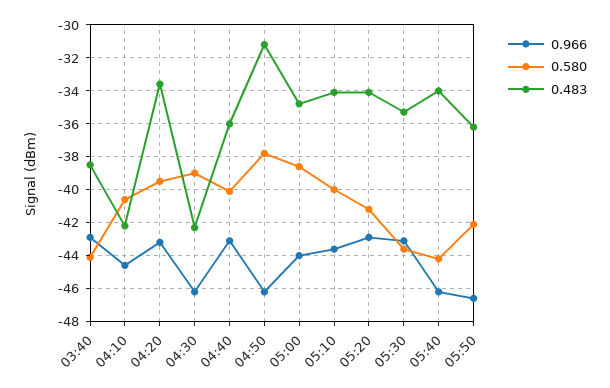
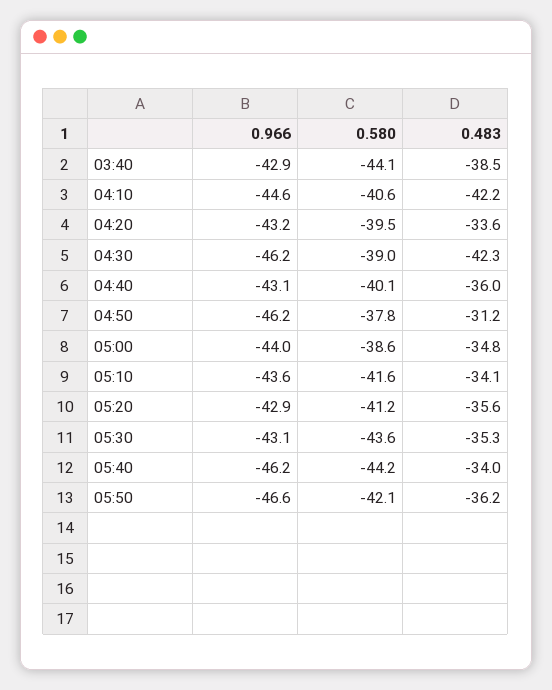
0.580, 05:10: -40 -> -41.6
0.483, 05:20: -34 -> -35.6

